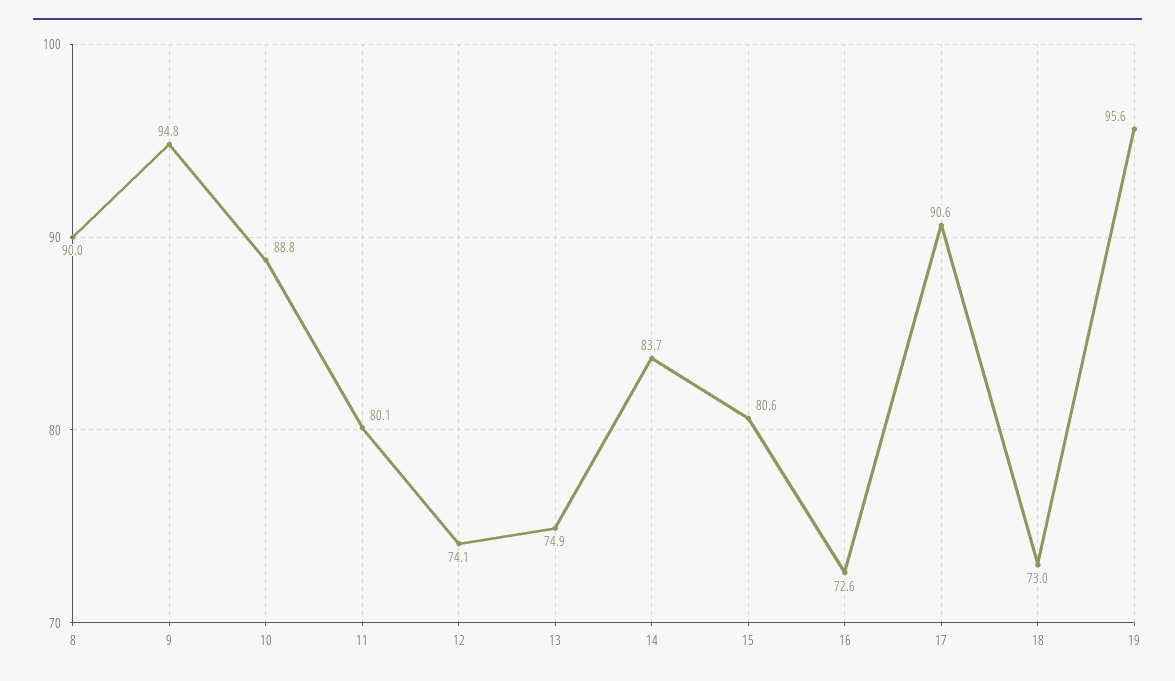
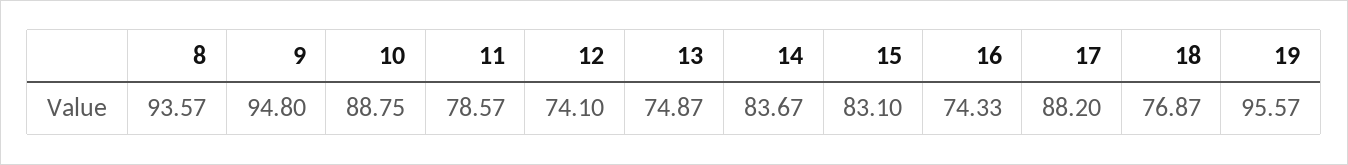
8: 90 -> 93.57
11: 80.1 -> 78.57
15: 80.6 -> 83.1
16: 72.6 -> 74.33
17: 90.6 -> 88.2
18: 73 -> 76.87

